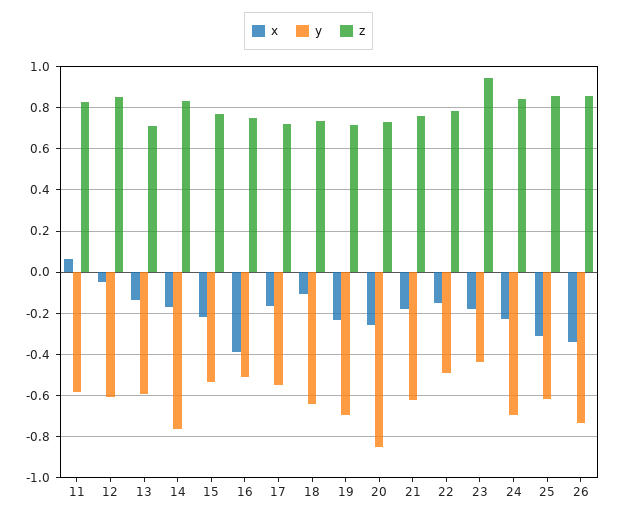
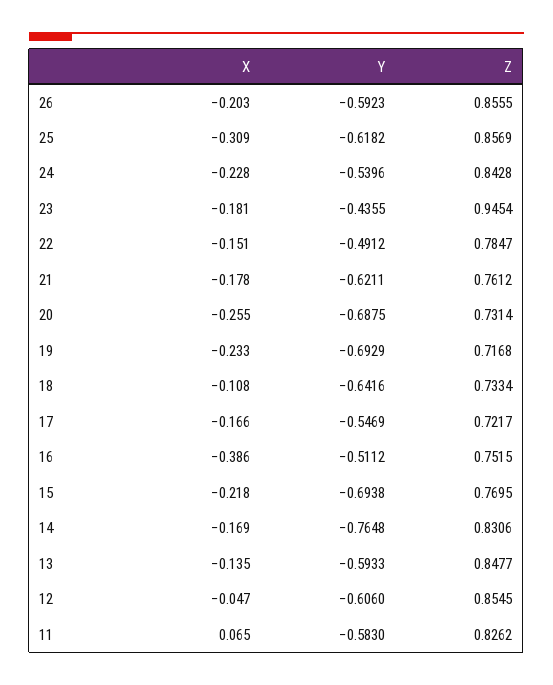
z, 13: 0.7 -> 0.8477
y, 15: -0.55 -> -0.6938
y, 20: -0.85 -> -0.6875
y, 24: -0.7 -> -0.5396
x, 26: -0.35 -> -0.203
y, 26: -0.75 -> -0.5923

